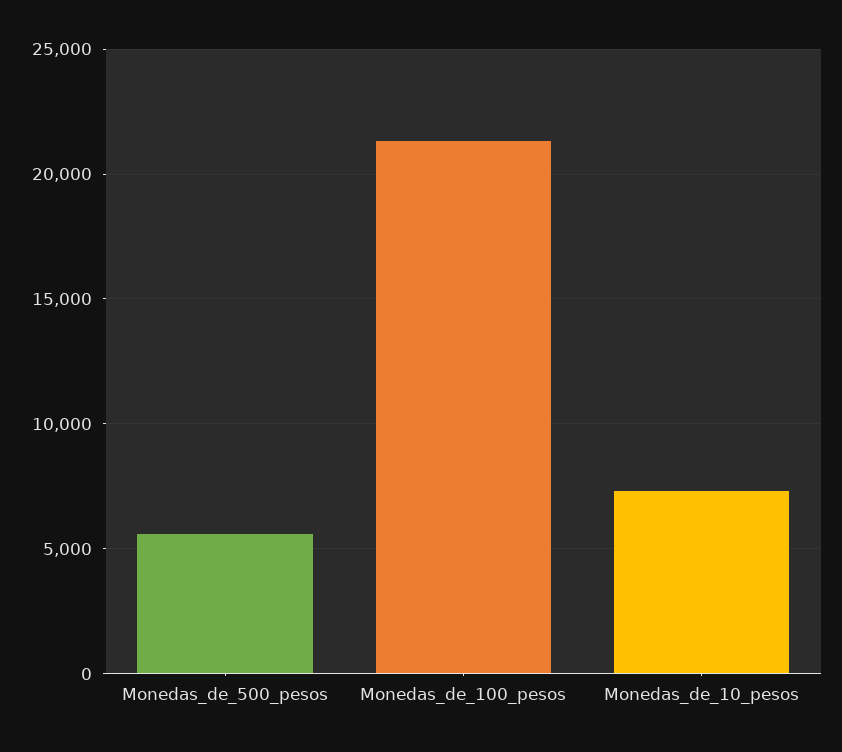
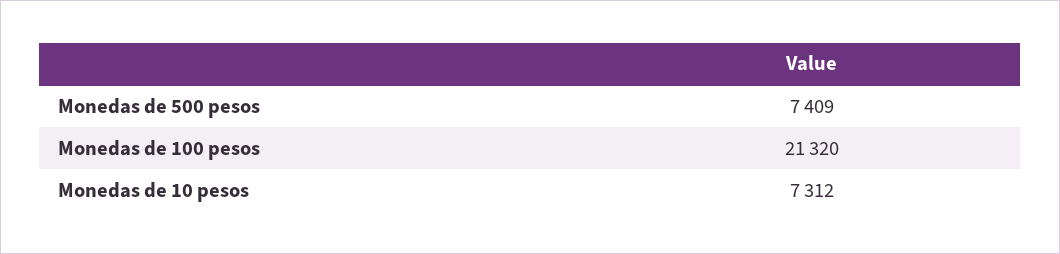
Monedas_de_500_pesos: 5500 -> 7409

